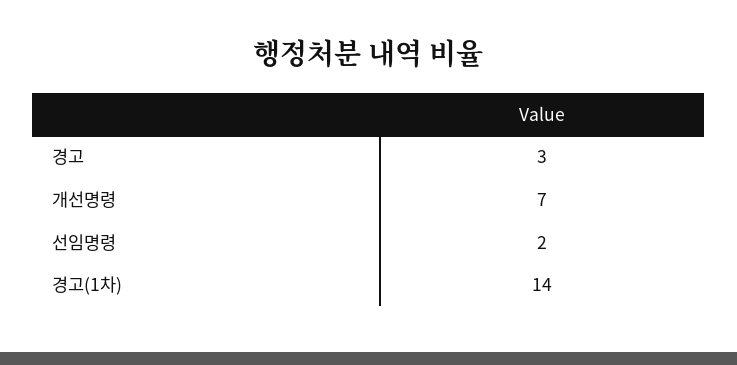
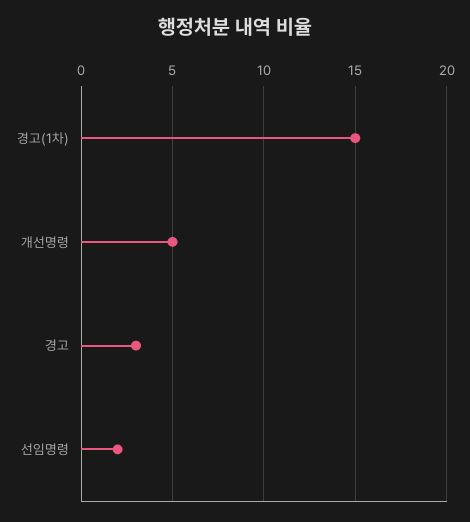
개선명령: 7 -> 5
경고(1차): 14 -> 15

